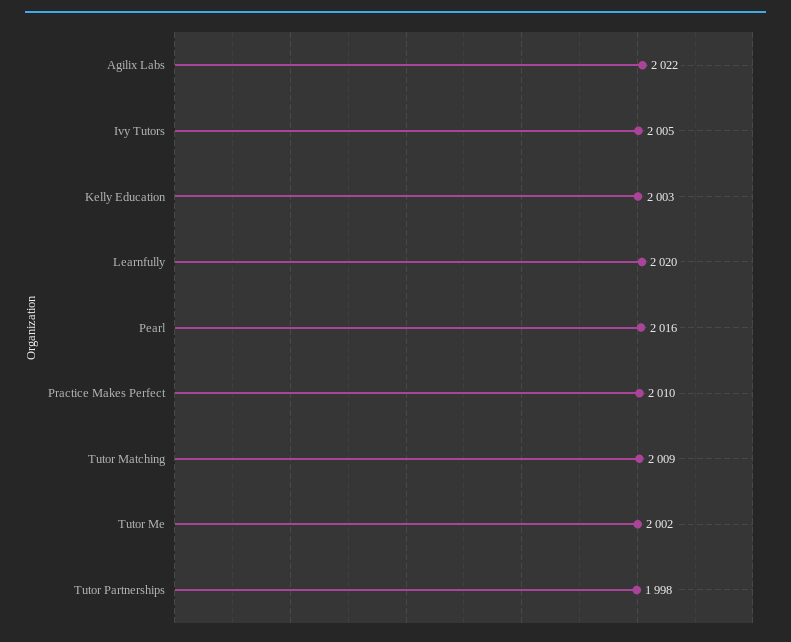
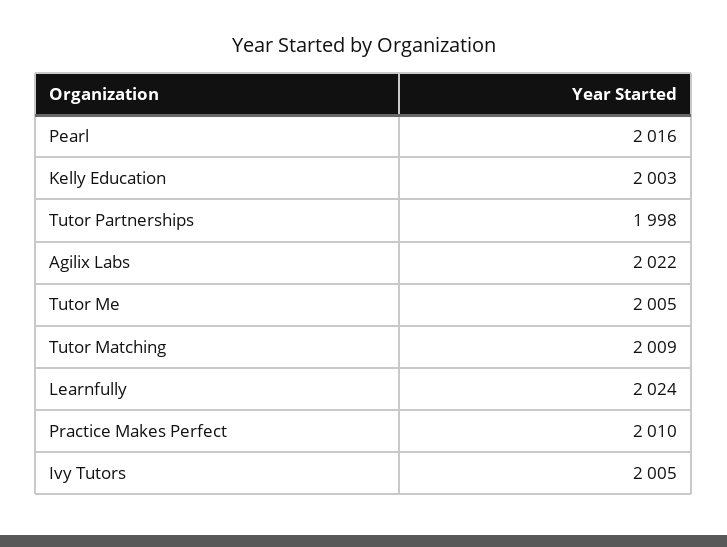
Learnfully: 2020 -> 2024
Tutor Me: 2002 -> 2005

